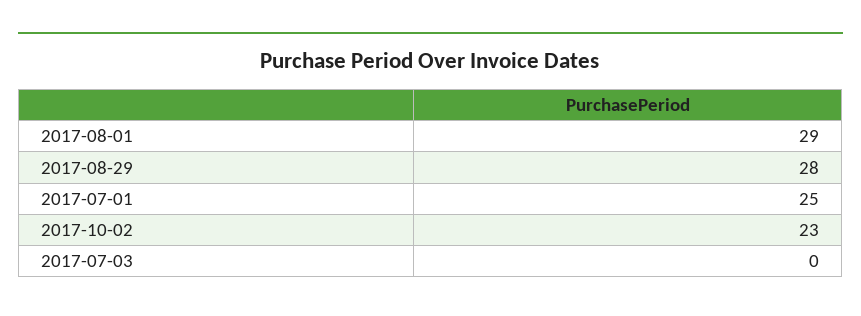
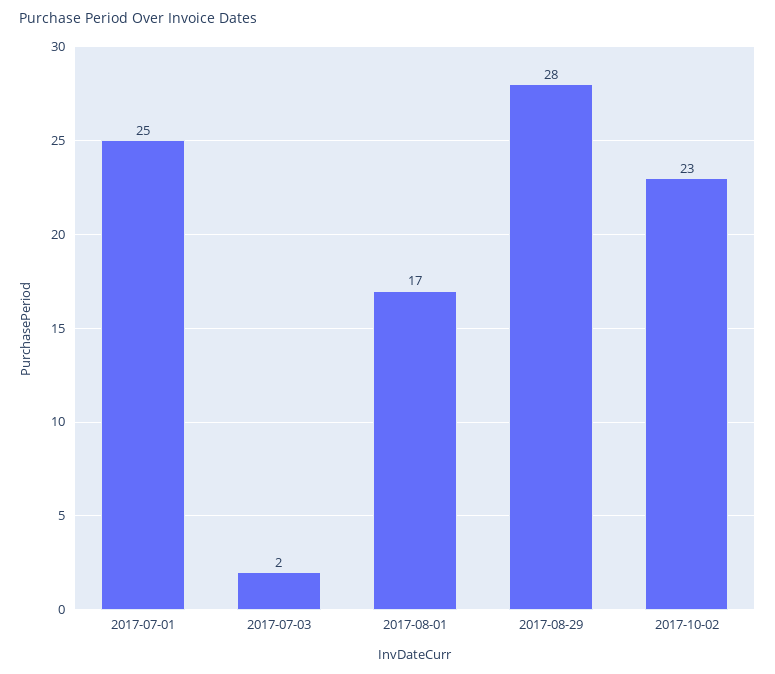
2017-08-01: 29 -> 17
2017-07-03: 0 -> 2

